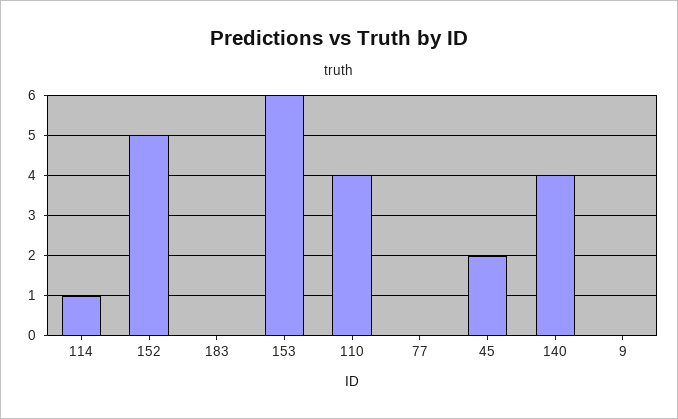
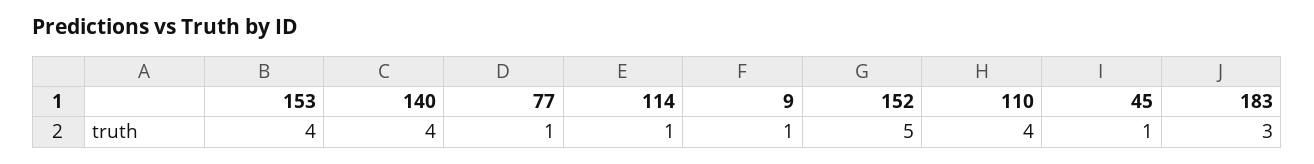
183: 0 -> 3
153: 6 -> 4
77: 0 -> 1
45: 2 -> 1
9: 0 -> 1

